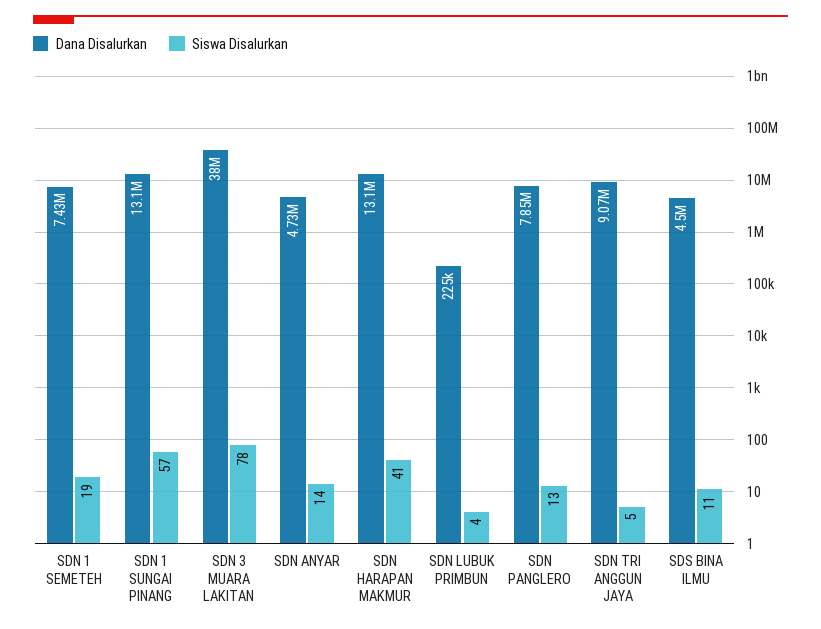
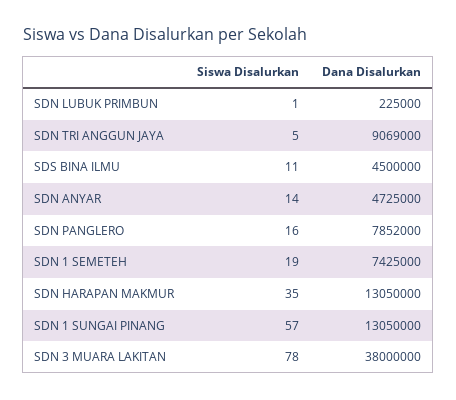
Siswa Disalurkan, SDN HARAPAN MAKMUR: 41 -> 35
Siswa Disalurkan, SDN LUBUK PRIMBUN: 4 -> 1
Siswa Disalurkan, SDN PANGLERO: 13 -> 16

